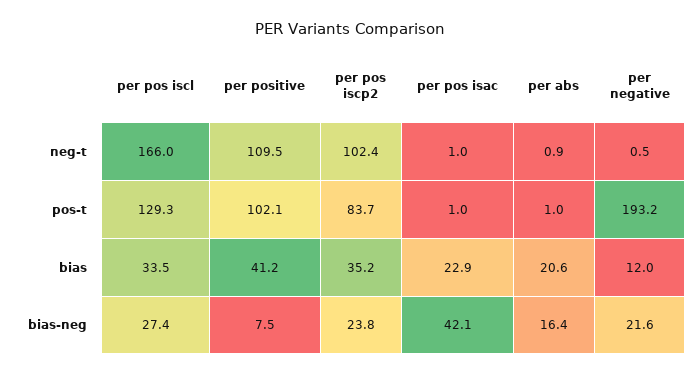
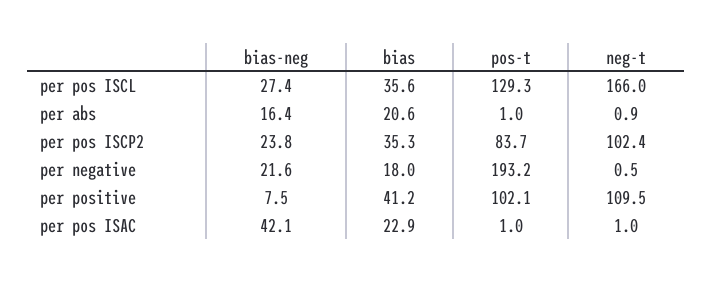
per pos iscl, bias: 33.5 -> 35.6
per pos iscp2, bias: 35.2 -> 35.3
per negative, bias: 12 -> 18

